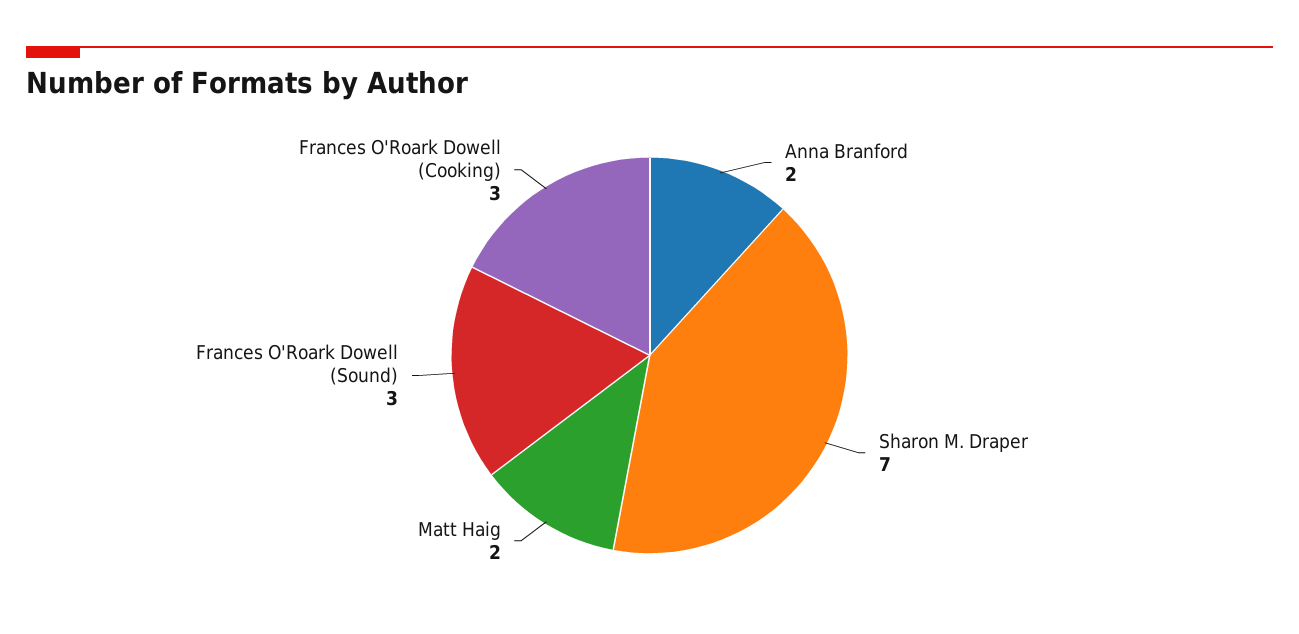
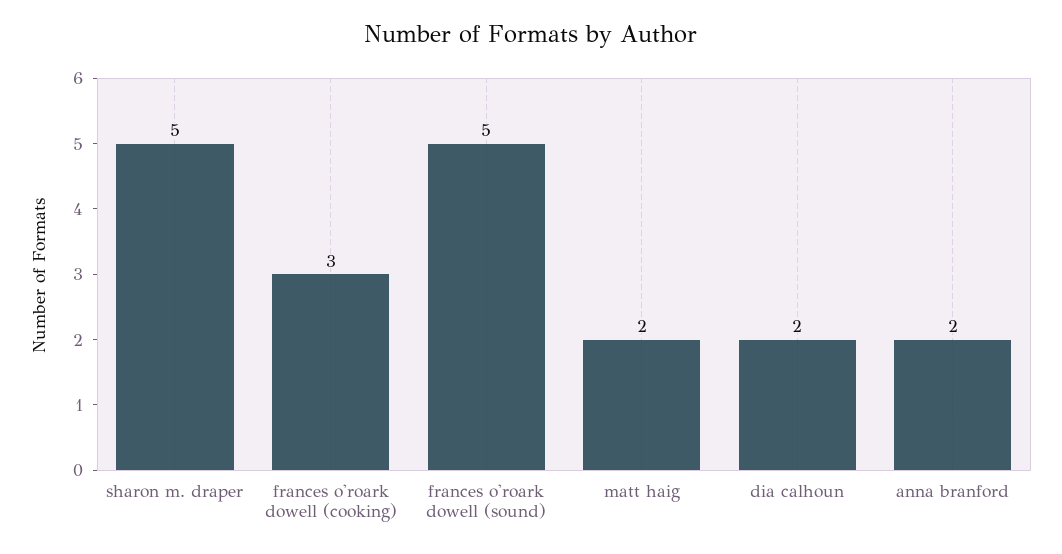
Sharon M. Draper: 7 -> 5
Frances O'Roark Dowell (Sound): 3 -> 5
dia calhoun: none -> 2

